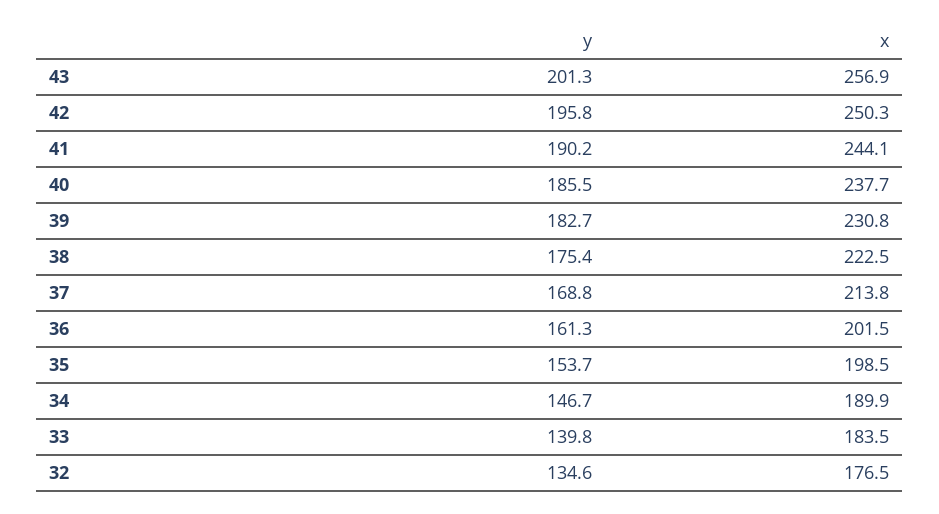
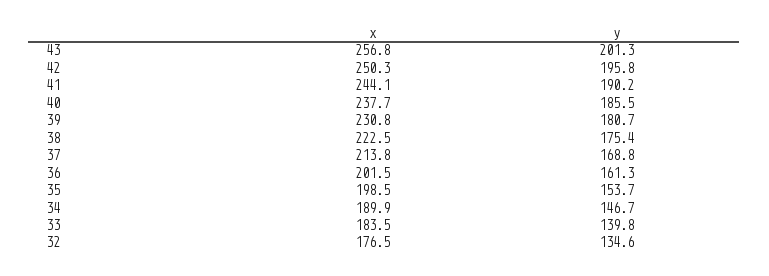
x, 43: 256.9 -> 256.8
y, 39: 182.7 -> 180.7

